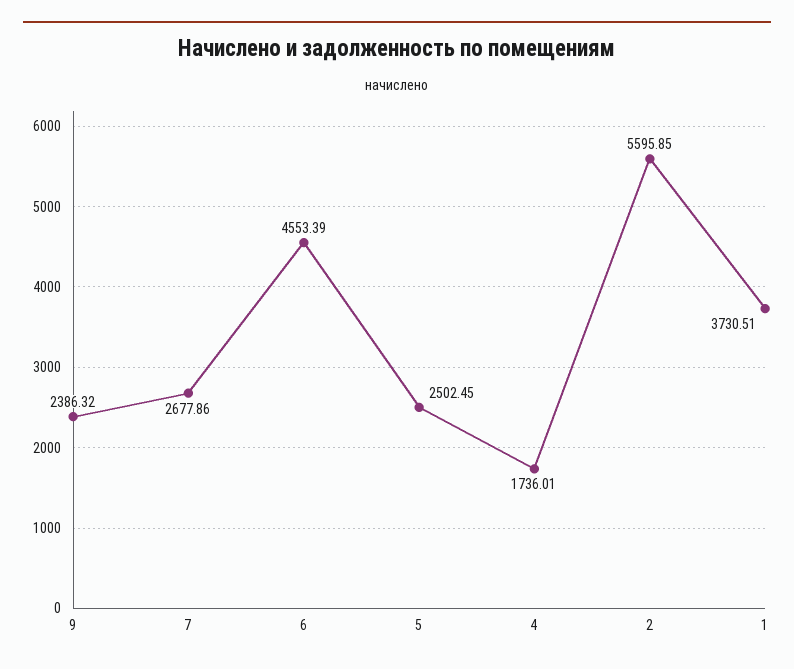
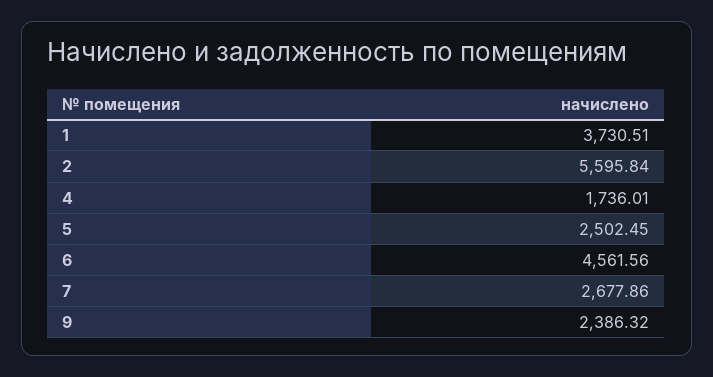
6: 4553.39 -> 4561.56
2: 5595.85 -> 5595.84

